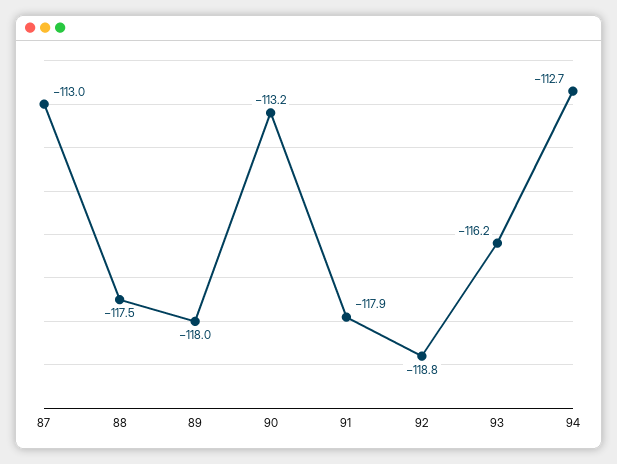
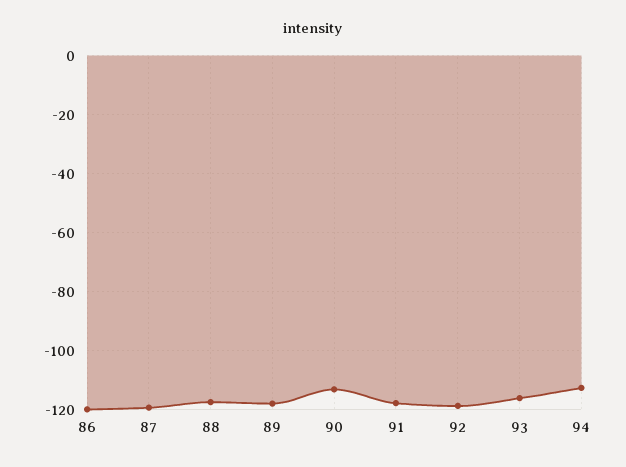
87: -113 -> -120
86: none -> -120

